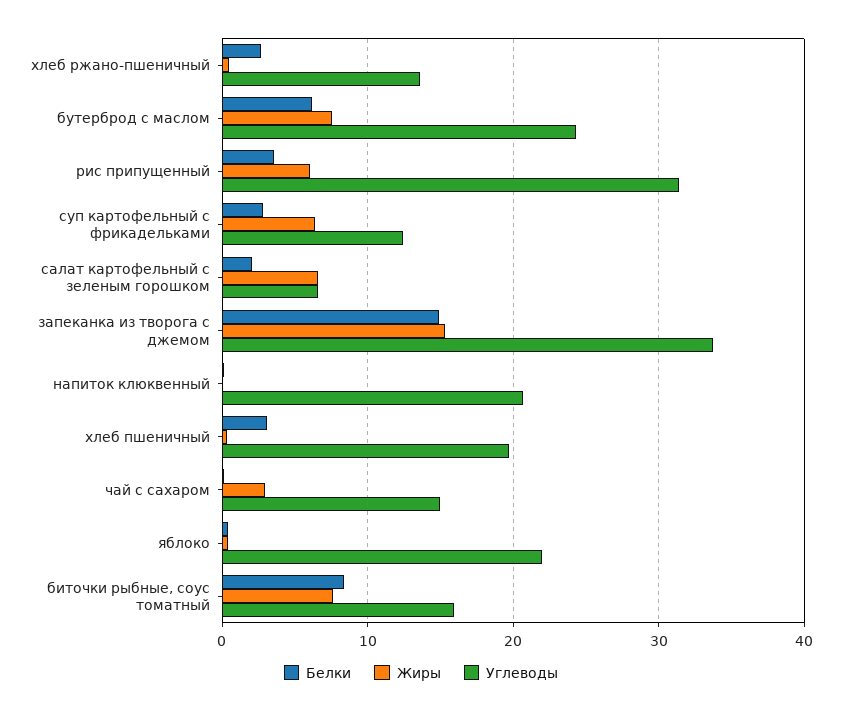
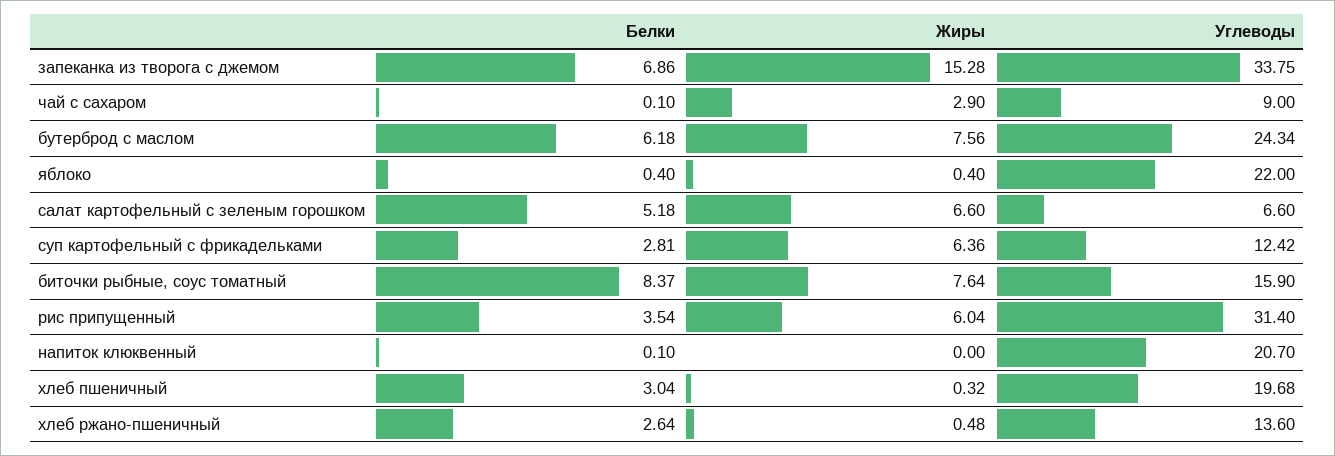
Белки, салат картофельный с зеленым горошком: 2 -> 5.18
Белки, запеканка из творога с джемом: 15 -> 6.86
Углеводы, чай с сахаром: 15 -> 9

